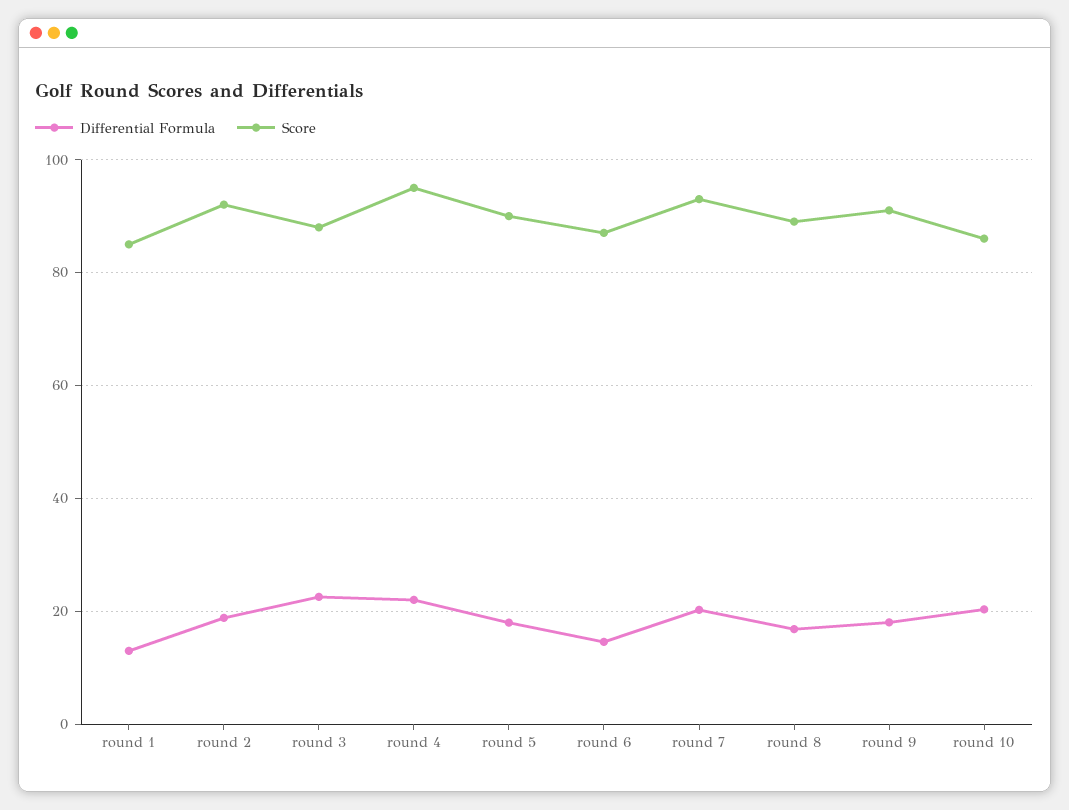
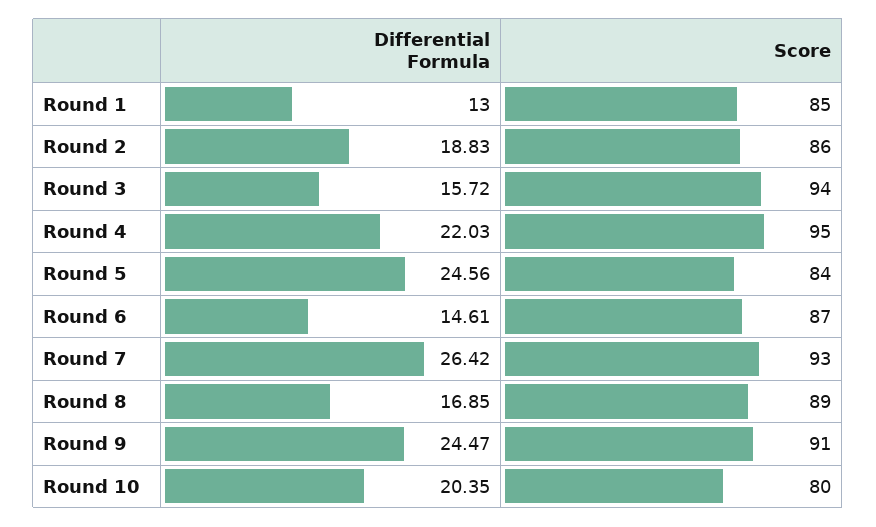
Score, round 2: 92 -> 86
Differential Formula, round 3: 22 -> 15.72
Score, round 3: 88 -> 94
Differential Formula, round 5: 18 -> 24.56
Score, round 5: 90 -> 84
Differential Formula, round 7: 20 -> 26.42
Differential Formula, round 9: 18 -> 24.47
Score, round 10: 86 -> 80

